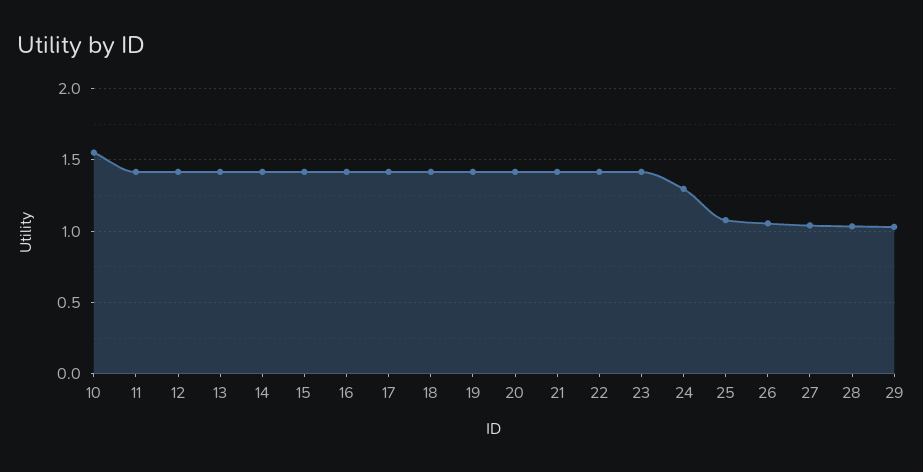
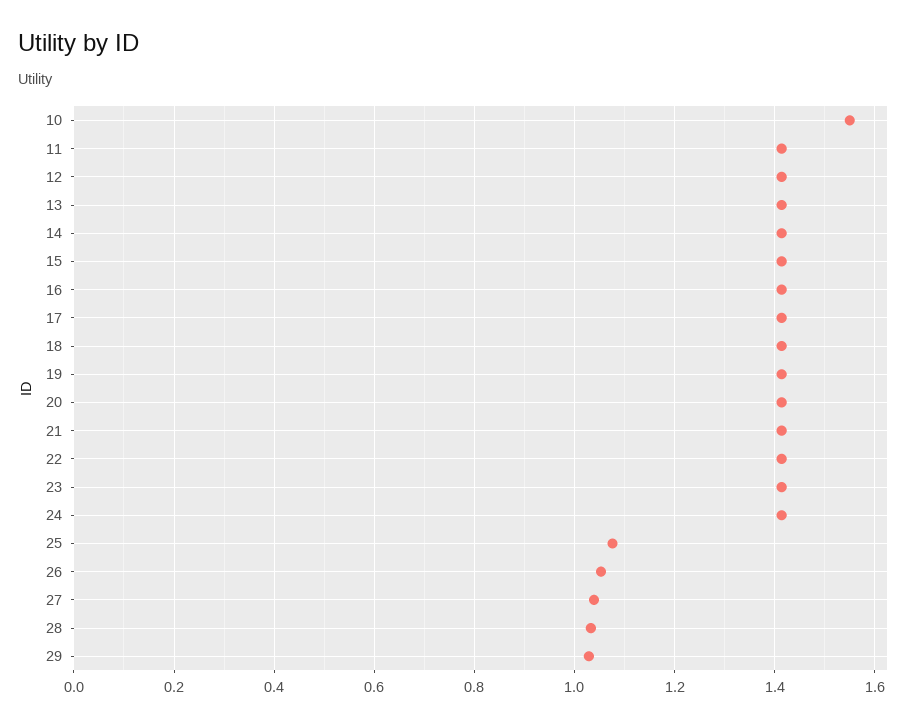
24: 1.3 -> 1.42

